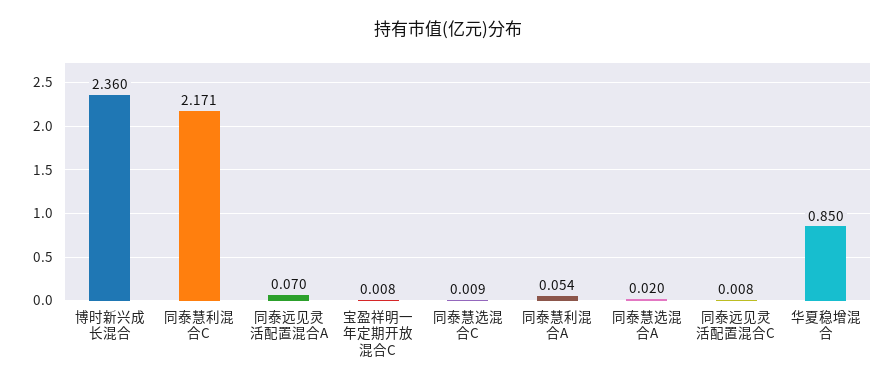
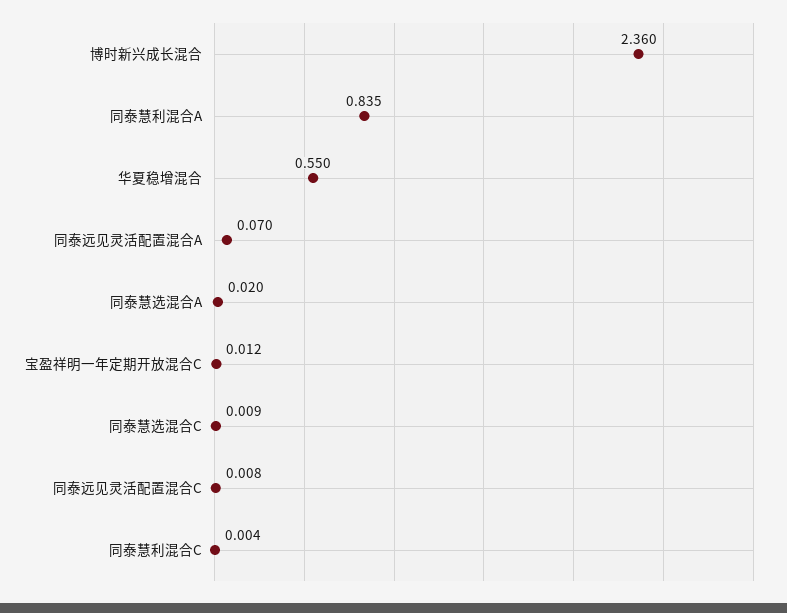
同泰慧利混合C: 2.171 -> 0.004
宝盈祥明一年定期开放混合C: 0.008 -> 0.012
同泰慧利混合A: 0.054 -> 0.835
华夏稳增混合: 0.85 -> 0.55

